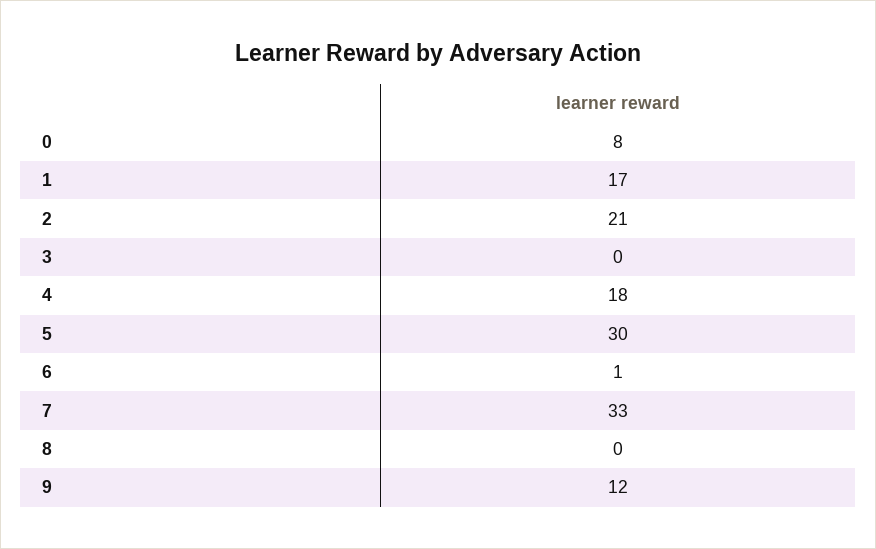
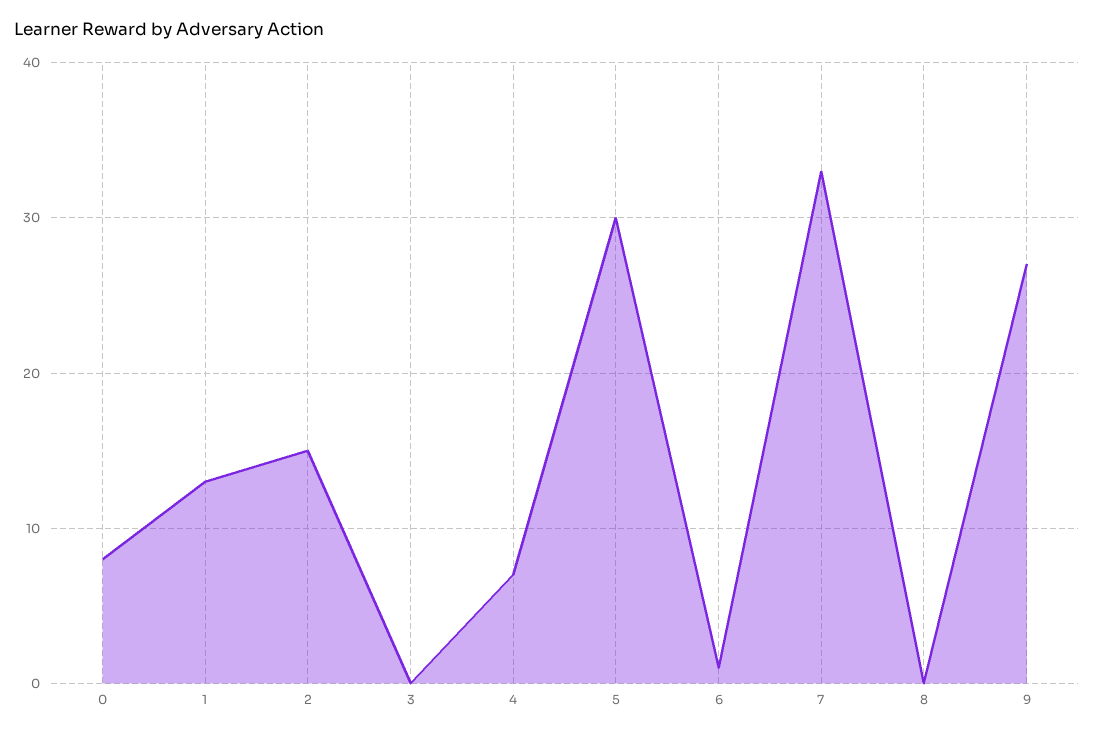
1: 17 -> 13
2: 21 -> 15
4: 18 -> 7
9: 12 -> 27

